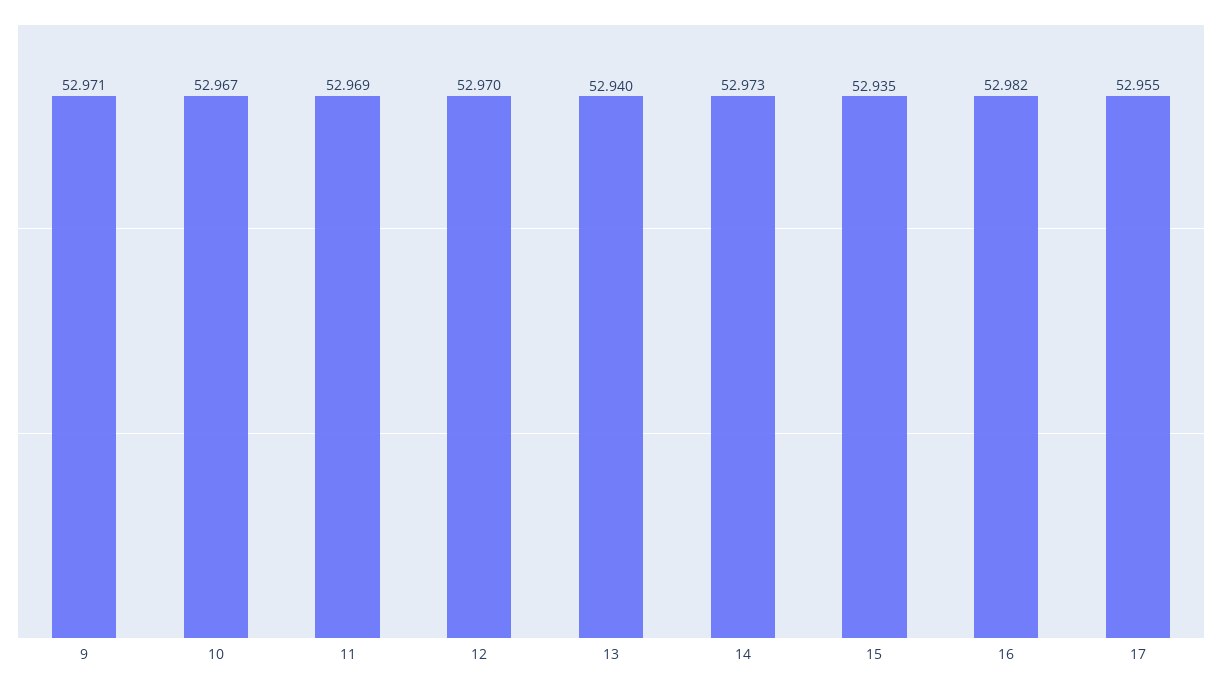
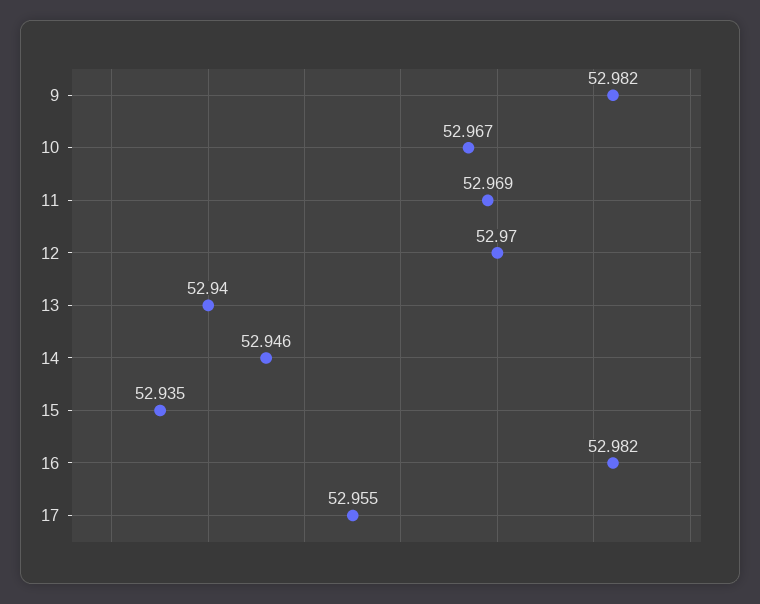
9: 52.971 -> 52.982
14: 52.973 -> 52.946

